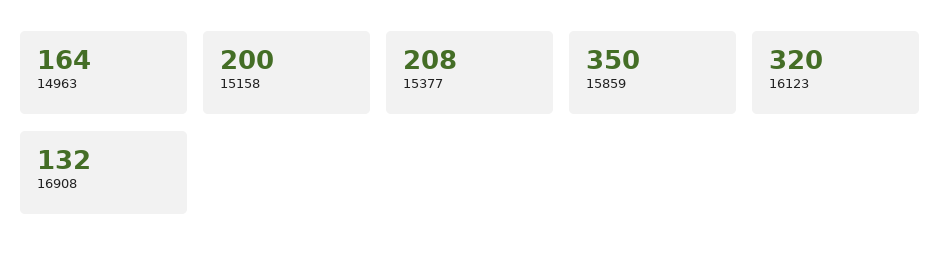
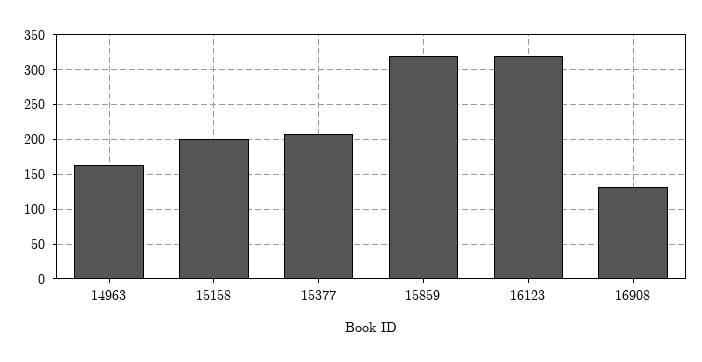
15859: 350 -> 320

